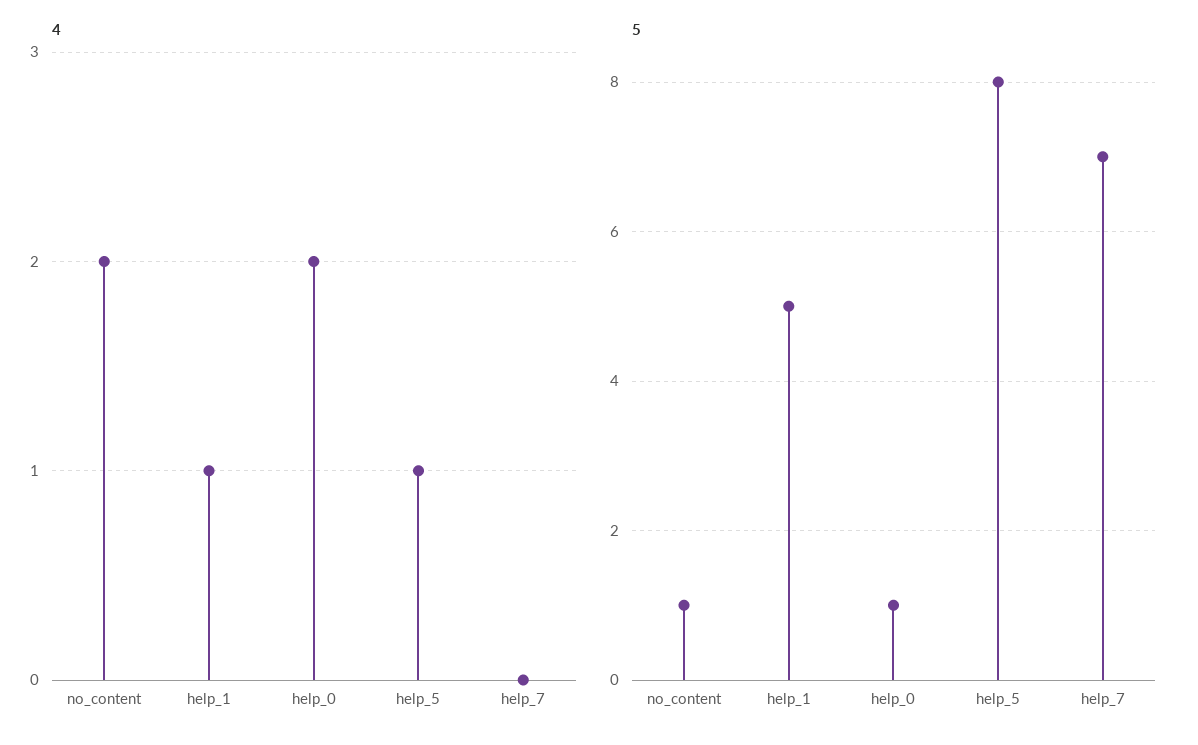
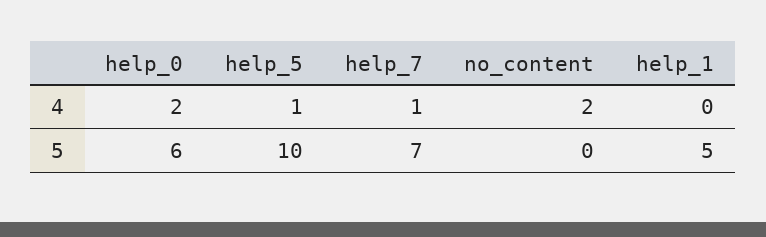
4, help_1: 1 -> 0
4, help_7: 0 -> 1
5, no_content: 1 -> 0
5, help_0: 1 -> 6
5, help_5: 8 -> 10

